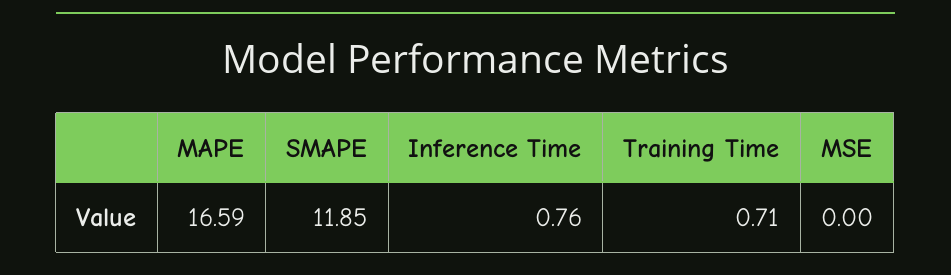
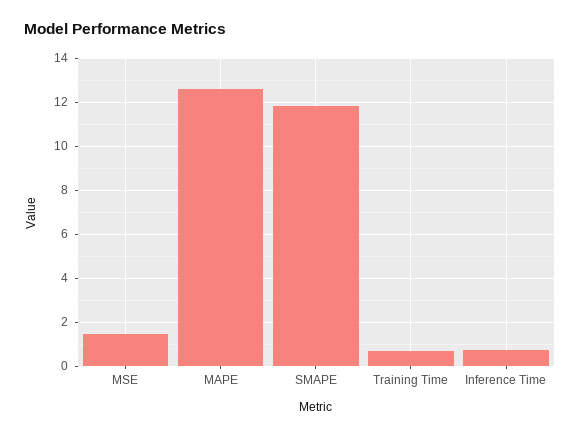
MAPE: 16.59 -> 12.5
MSE: 0 -> 1.5

